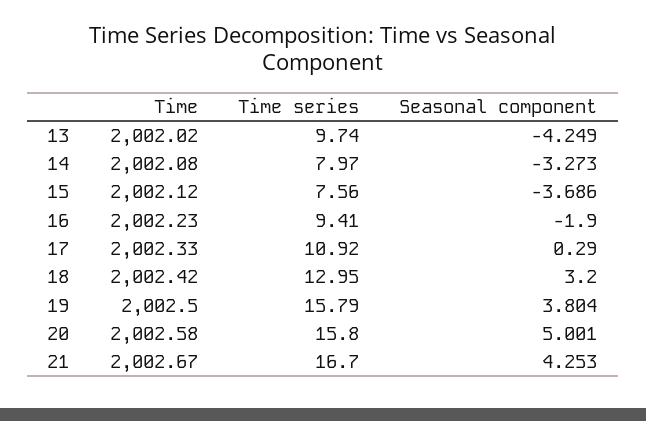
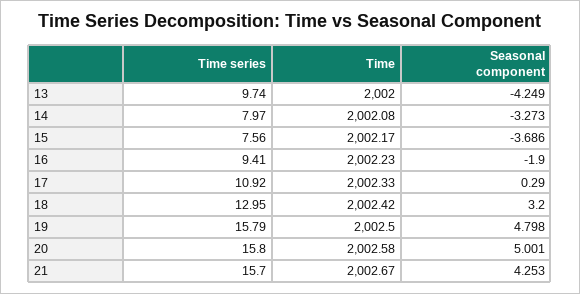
Time, 13: 2002.02 -> 2002
Time, 15: 2002.12 -> 2002.17
Seasonal component, 19: 3.804 -> 4.798
Time series, 21: 16.7 -> 15.7

